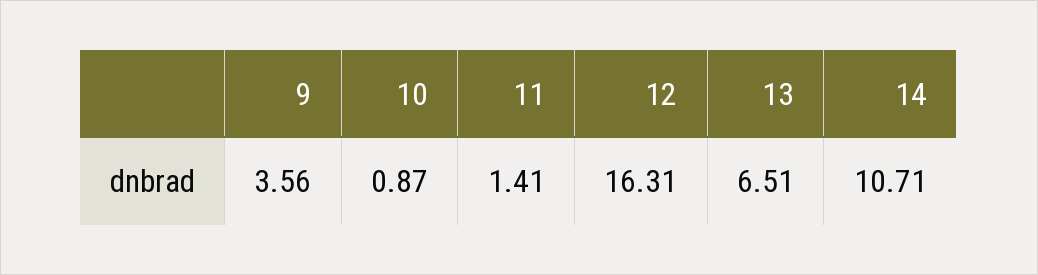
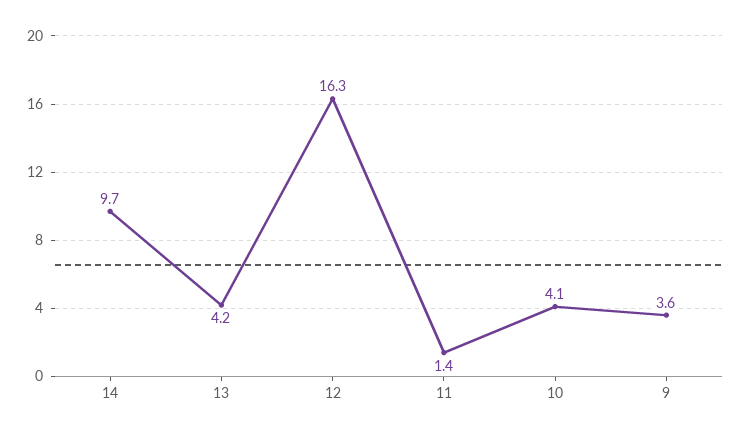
10: 0.87 -> 4.1
13: 6.51 -> 4.2
14: 10.71 -> 9.7

